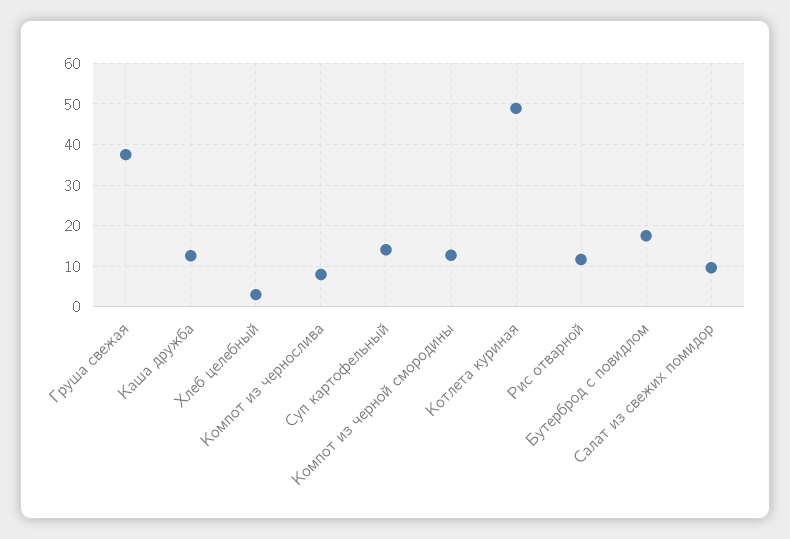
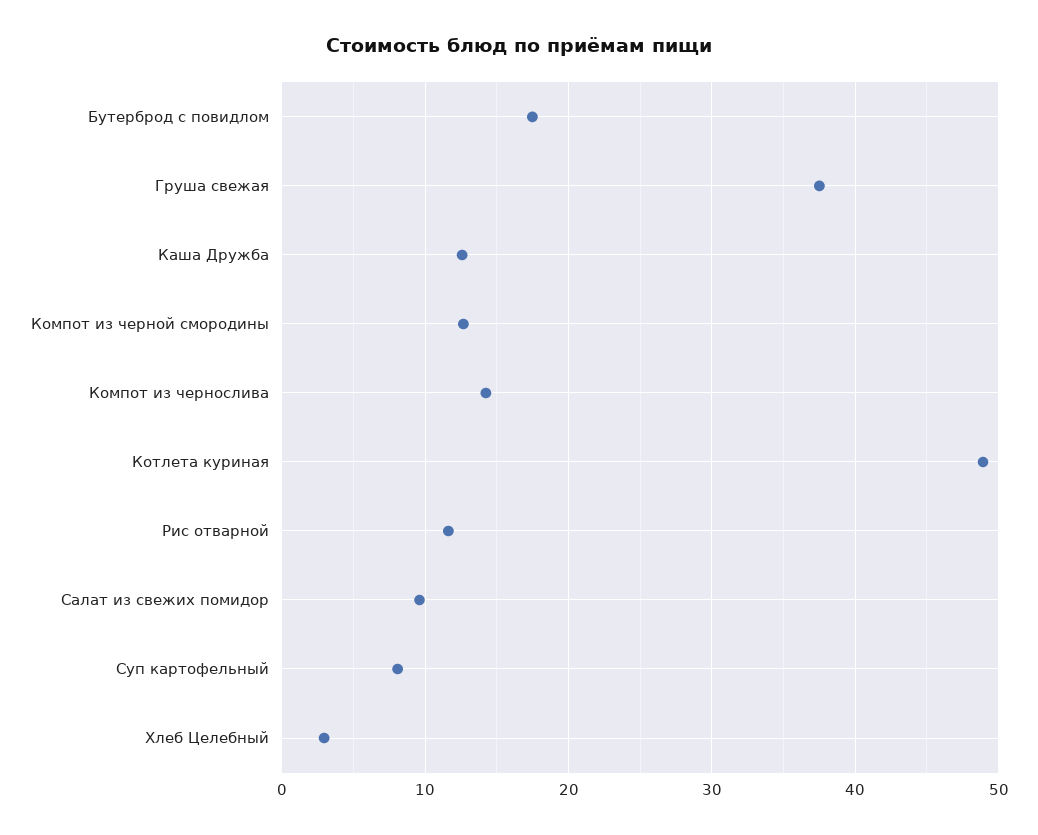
Компот из чернослива: 8 -> 14
Суп картофельный: 14 -> 8

